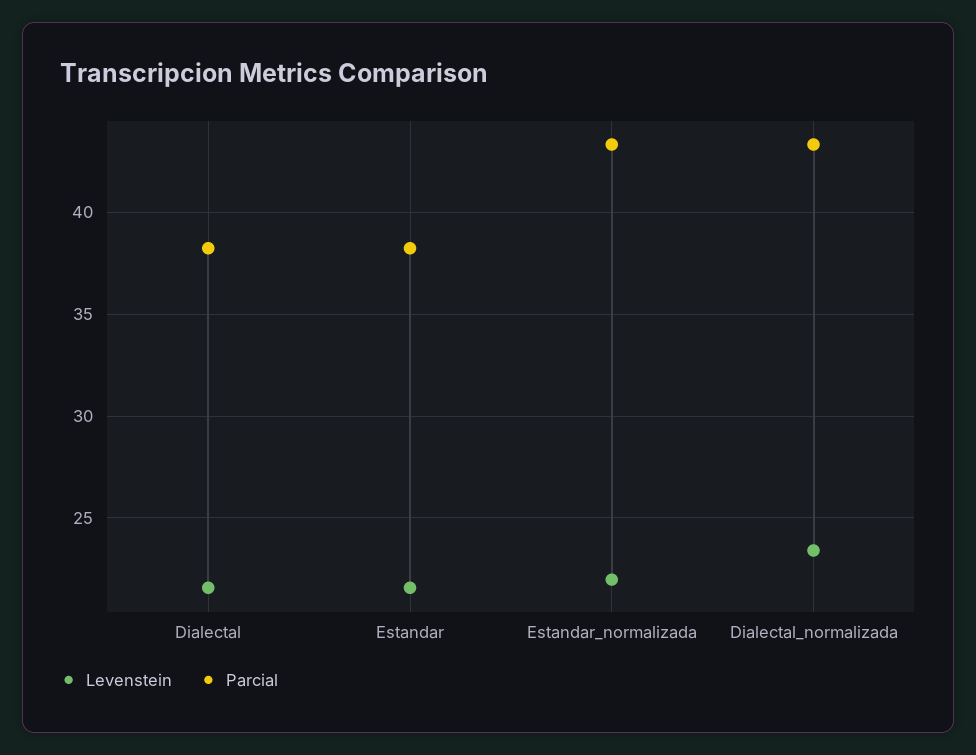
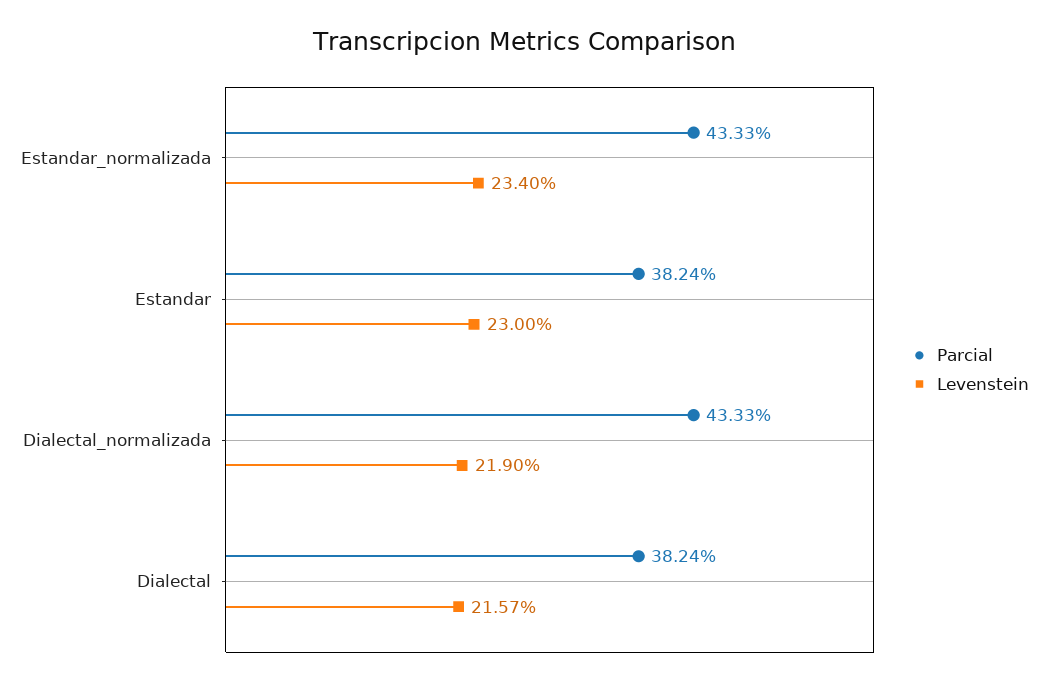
Levenstein, Estandar: 21.5 -> 23
Levenstein, Estandar_normalizada: 22 -> 23.4
Levenstein, Dialectal_normalizada: 23.5 -> 21.9

